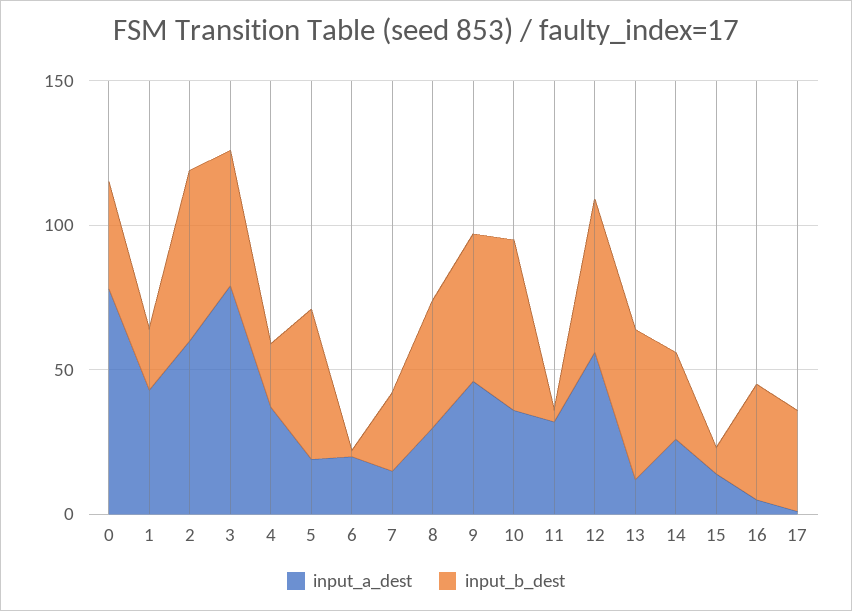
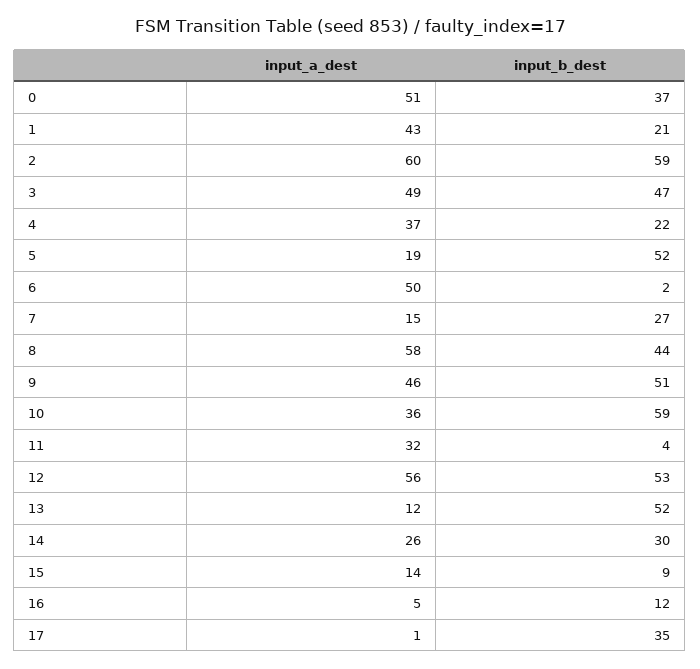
input_a_dest, 0: 80 -> 51
input_a_dest, 3: 80 -> 49
input_a_dest, 6: 20 -> 50
input_a_dest, 8: 30 -> 58
input_b_dest, 16: 40 -> 12

